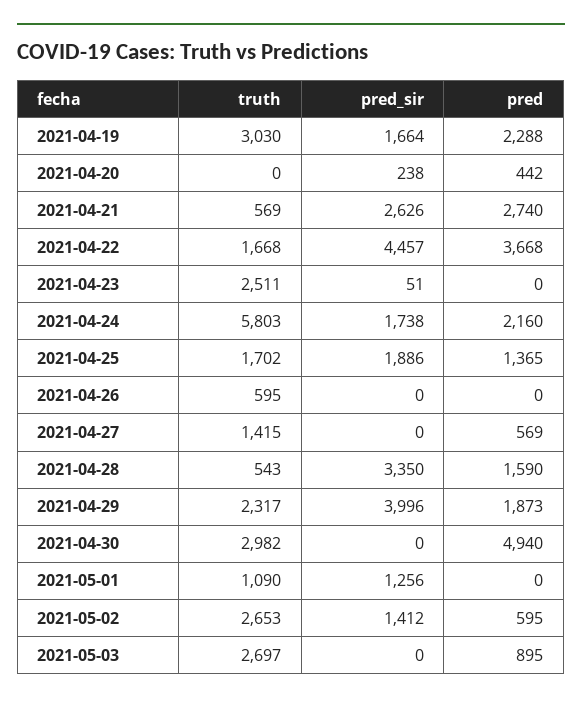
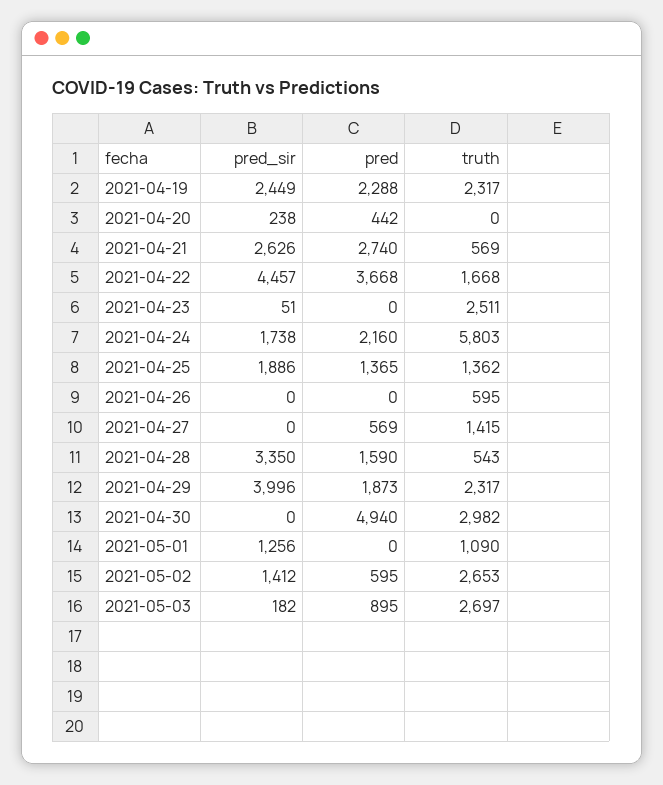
truth, 2021-04-19: 3030 -> 2317
pred_sir, 2021-04-19: 1664 -> 2449
truth, 2021-04-25: 1702 -> 1362
pred_sir, 2021-05-03: 0 -> 182

